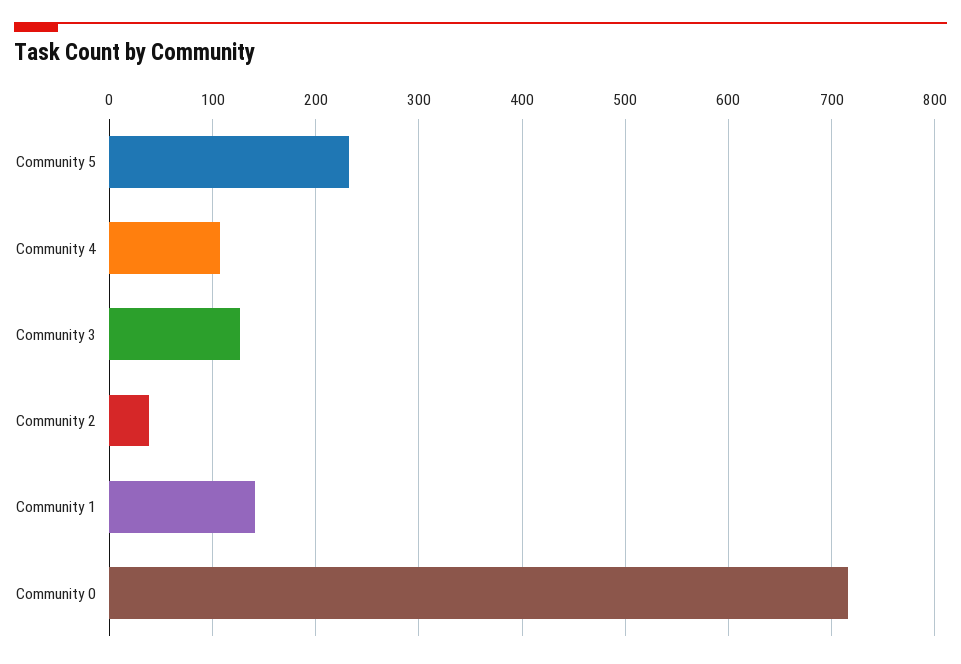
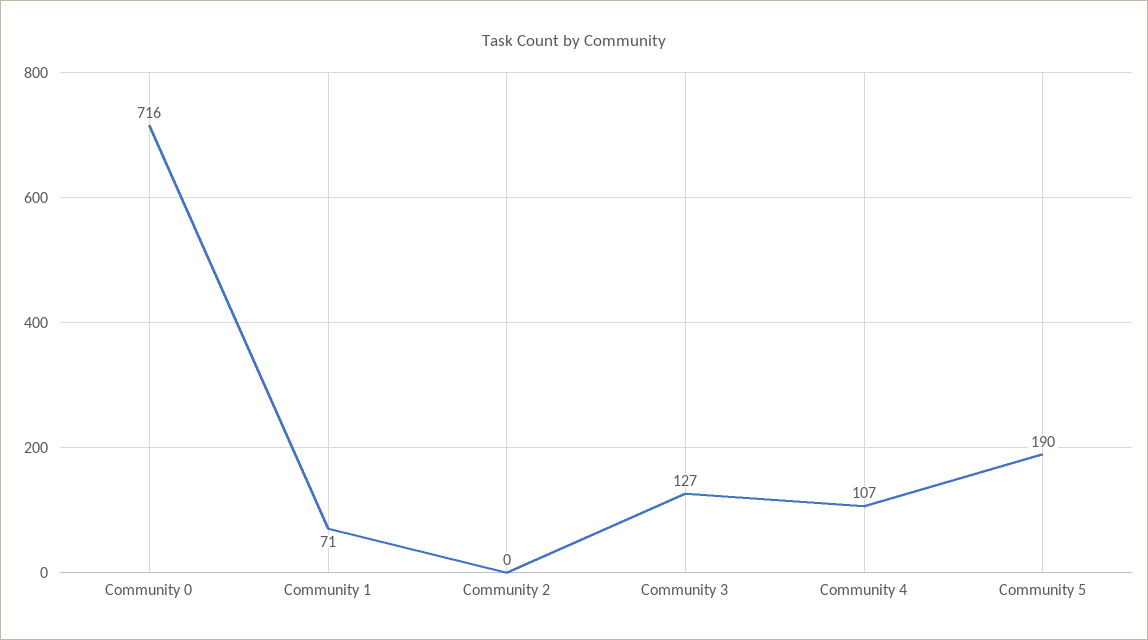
Community 5: 230 -> 190
Community 2: 40 -> 0
Community 1: 140 -> 71

